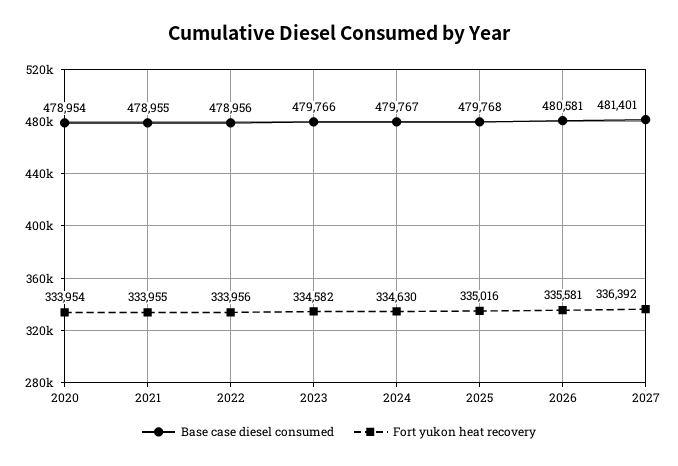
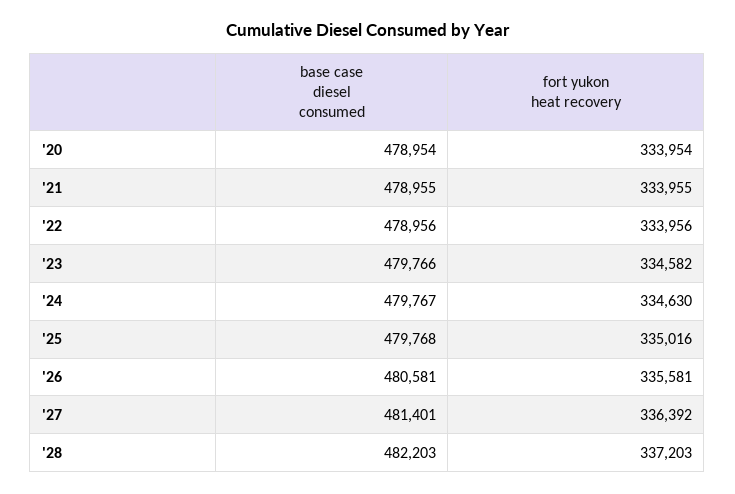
Base case diesel consumed, '28: none -> 482203
Fort yukon heat recovery, '28: none -> 337203

